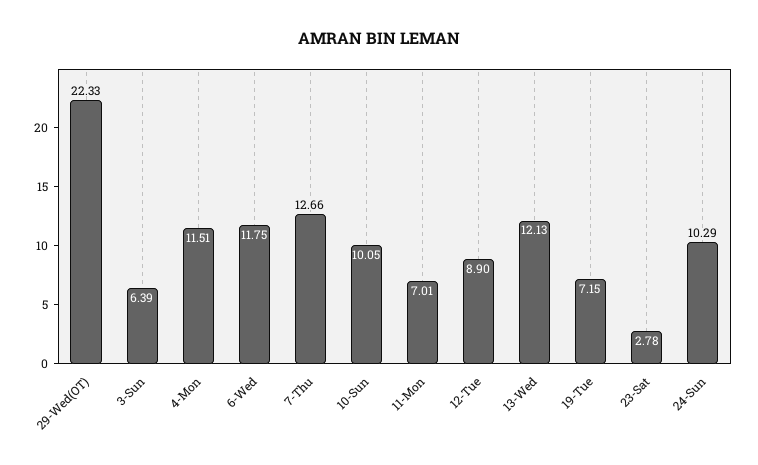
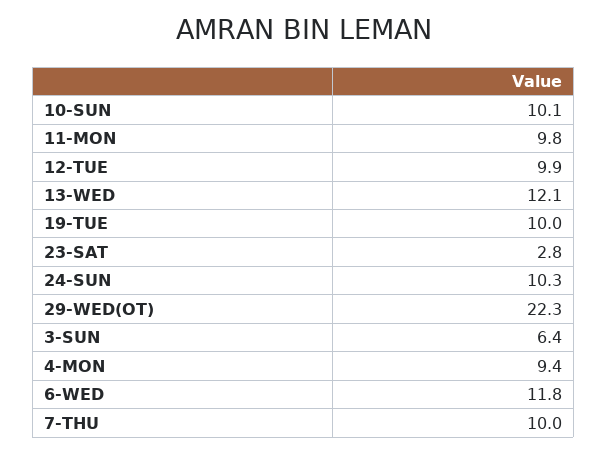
4-Mon: 11.51 -> 9.4
7-Thu: 12.66 -> 10
11-Mon: 7.01 -> 9.8
12-Tue: 8.9 -> 9.9
19-Tue: 7.15 -> 10

